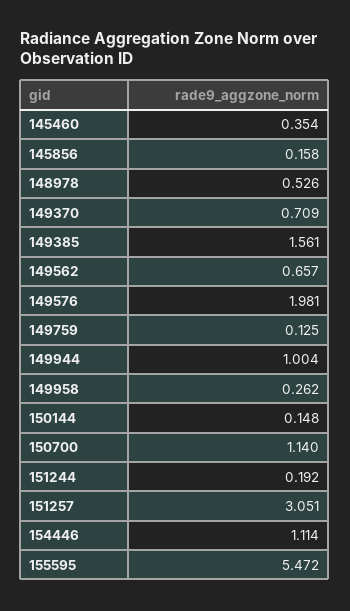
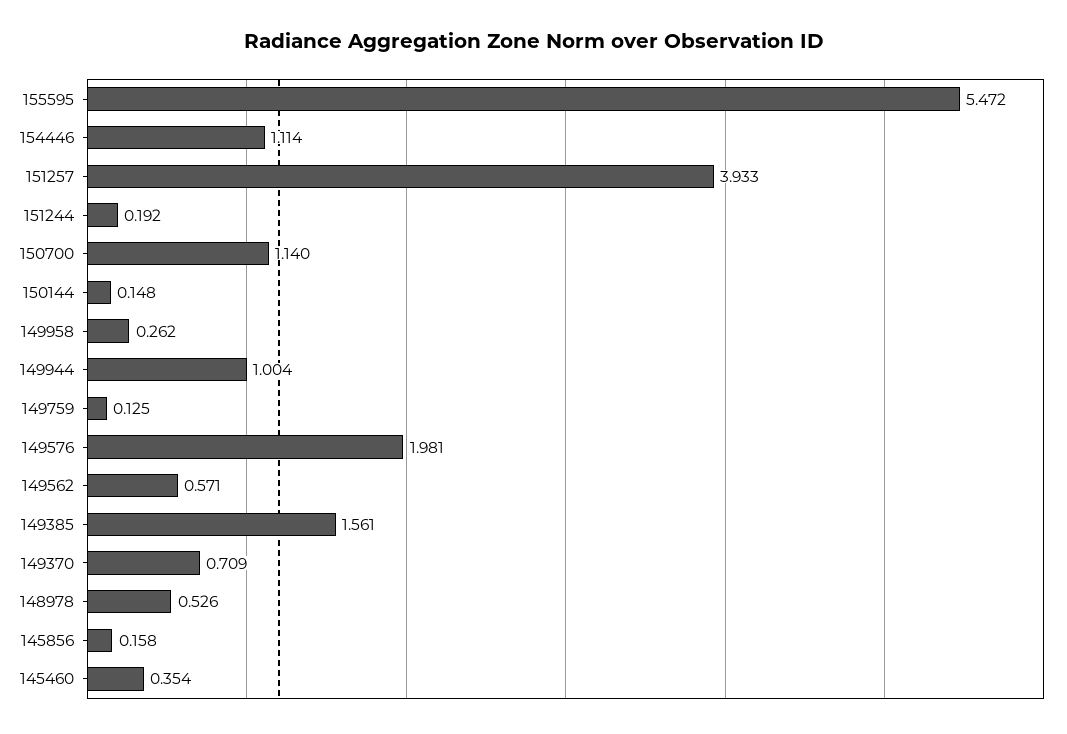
149562: 0.657 -> 0.571
151257: 3.051 -> 3.933

